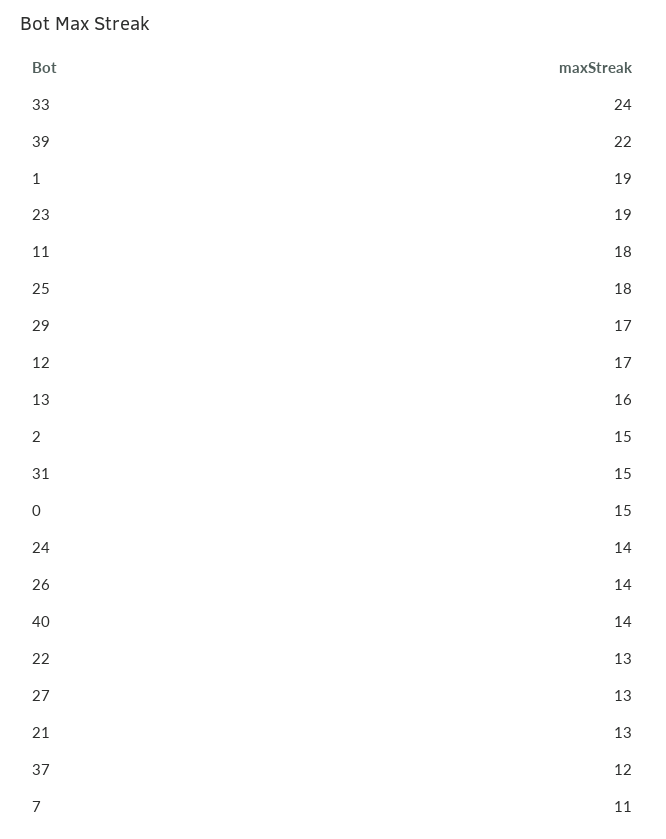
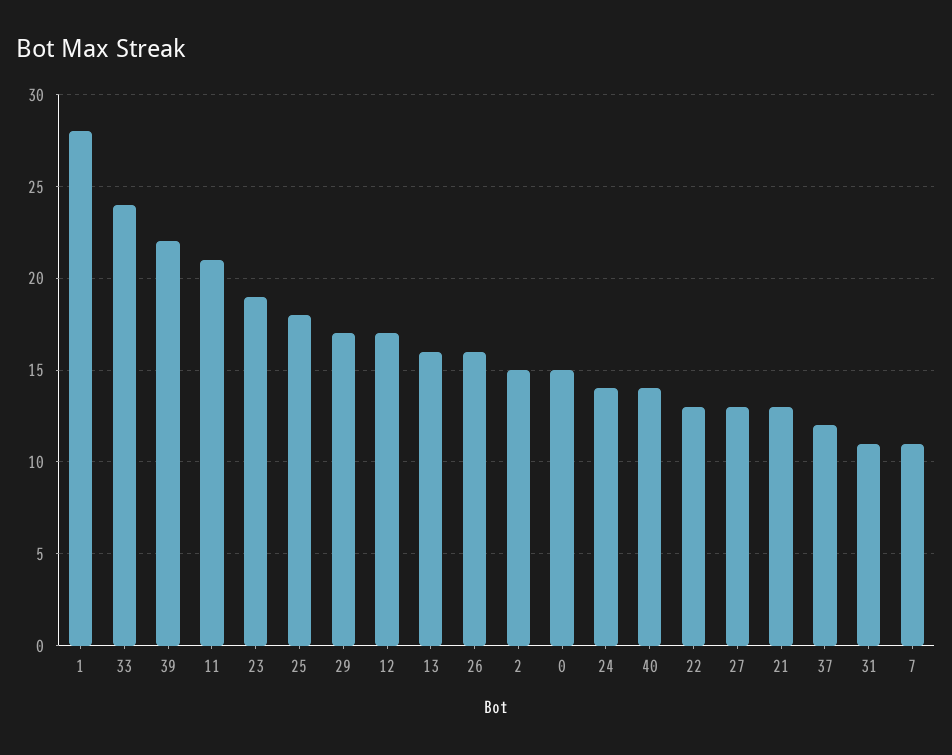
1: 19 -> 28
11: 18 -> 21
31: 15 -> 11
26: 14 -> 16

